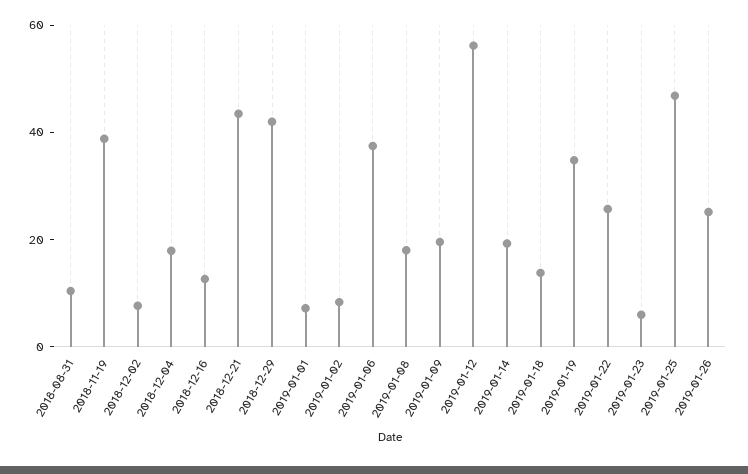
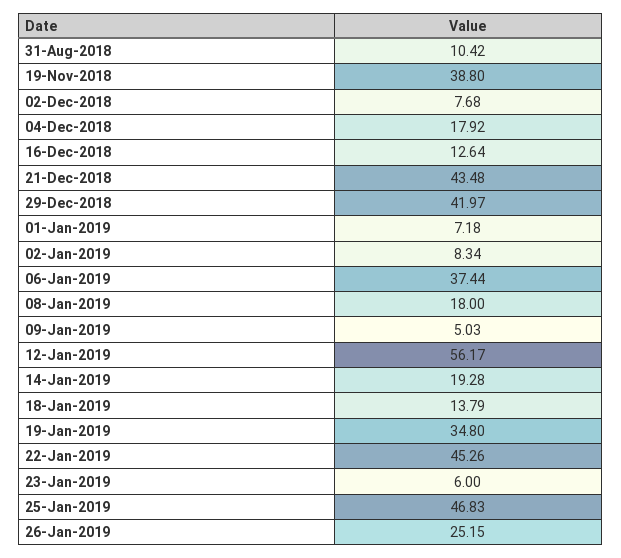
2019-01-09: 20 -> 5.03
2019-01-22: 25 -> 45.26

